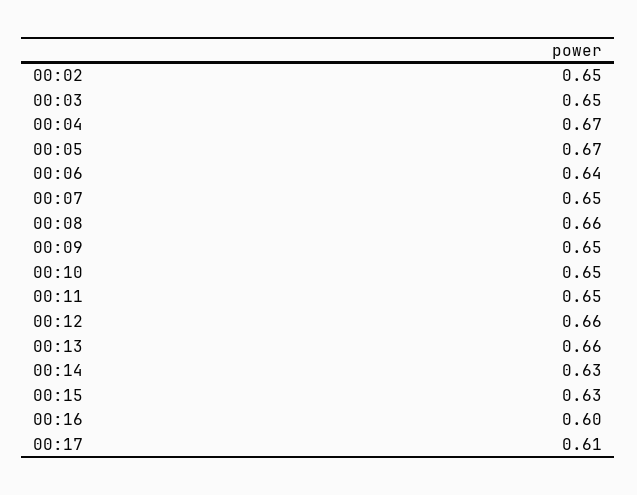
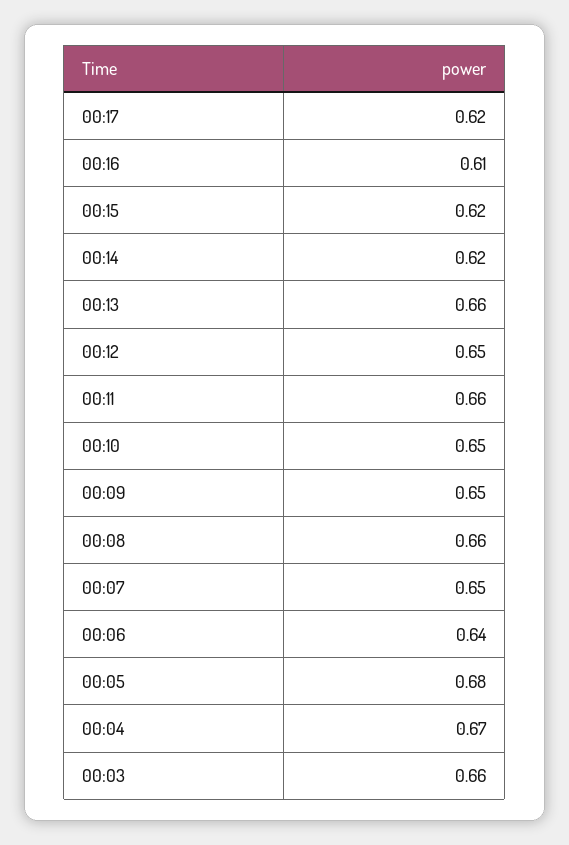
00:02: 0.65 -> none
00:03: 0.65 -> 0.66
00:05: 0.67 -> 0.68
00:11: 0.65 -> 0.66
00:12: 0.66 -> 0.65
00:14: 0.63 -> 0.62
00:15: 0.63 -> 0.62
00:16: 0.6 -> 0.61
00:17: 0.61 -> 0.62

